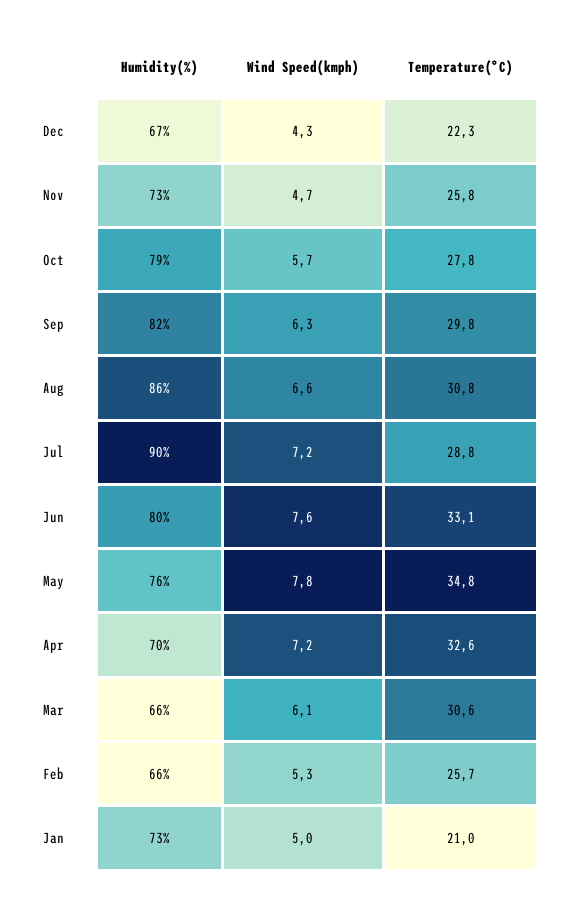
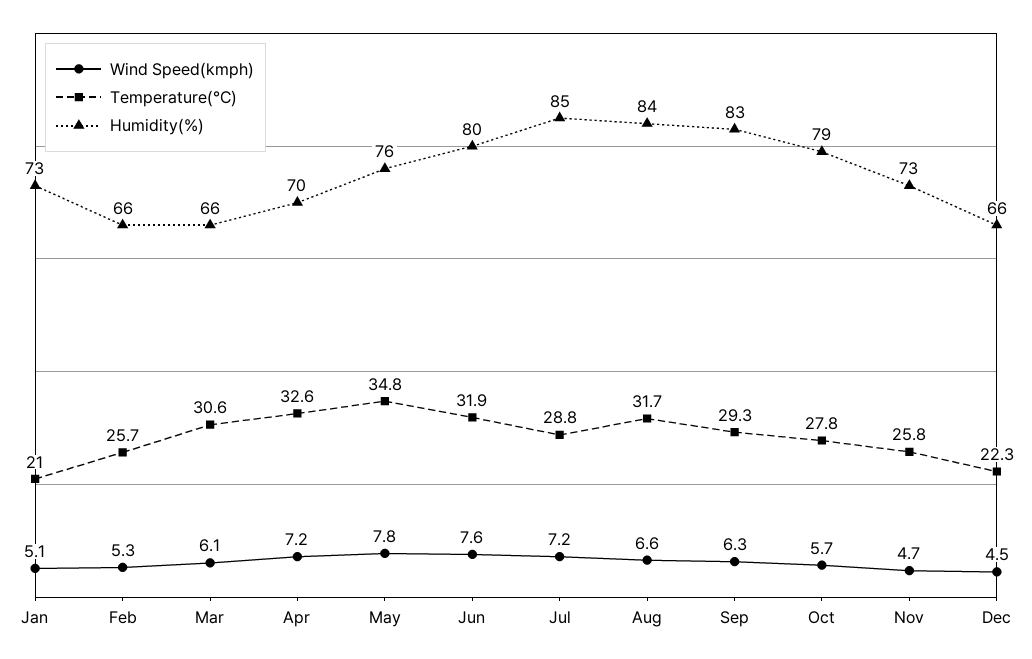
Humidity(%), Dec: 67 -> 66
Wind Speed(kmph), Dec: 4.3 -> 4.5
Humidity(%), Sep: 82 -> 83
Temperature(°C), Sep: 29.8 -> 29.3
Humidity(%), Aug: 86 -> 84
Temperature(°C), Aug: 30.8 -> 31.7
Humidity(%), Jul: 90 -> 85
Temperature(°C), Jun: 33.1 -> 31.9
Wind Speed(kmph), Jan: 5 -> 5.1

